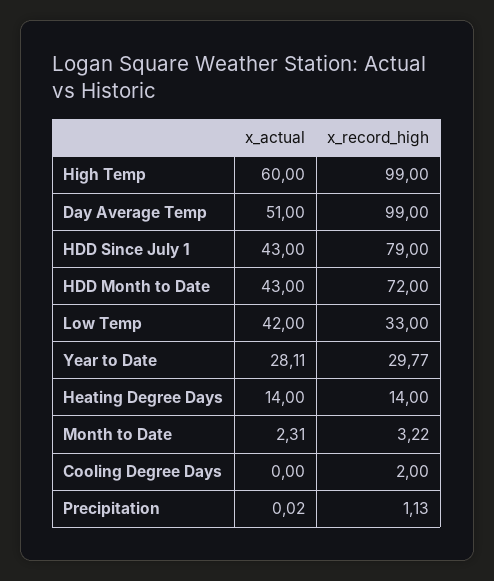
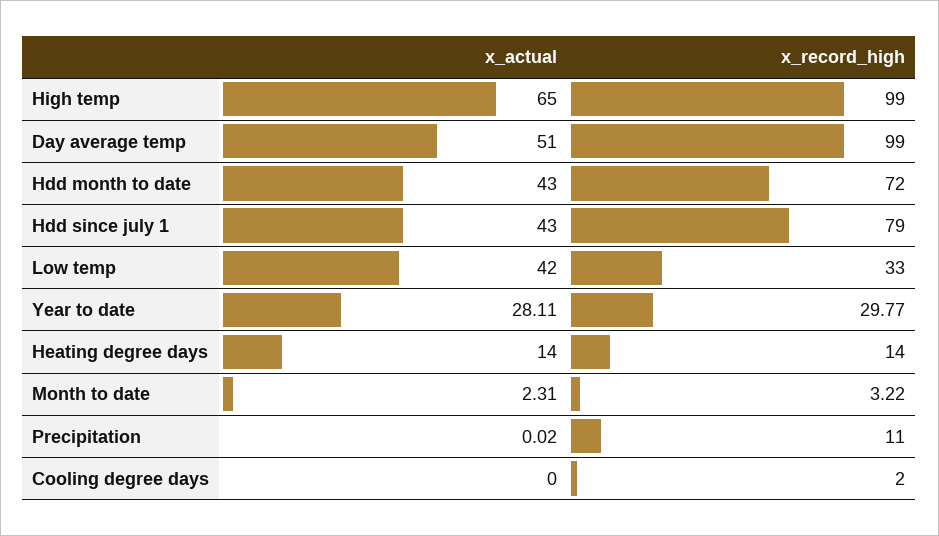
x_actual, High Temp: 60 -> 65
x_record_high, Precipitation: 1.13 -> 11

